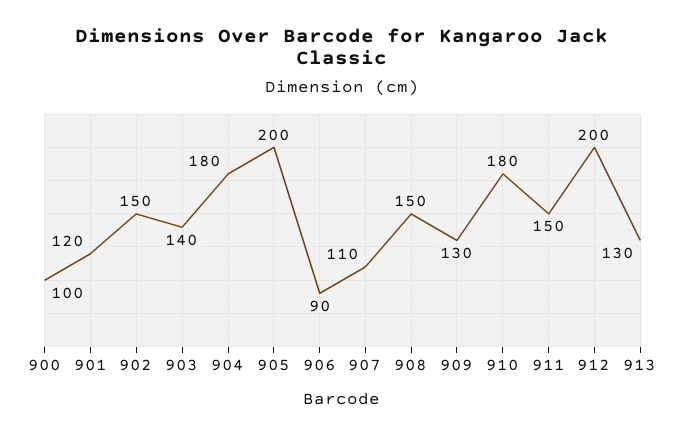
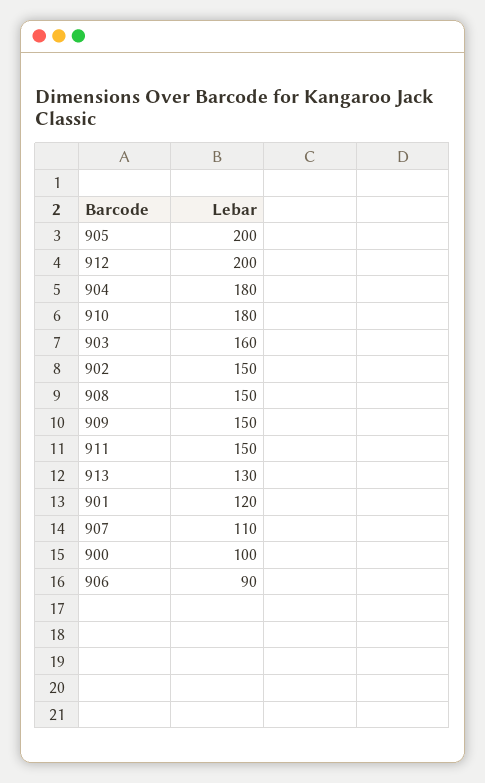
903: 140 -> 160
909: 130 -> 150

